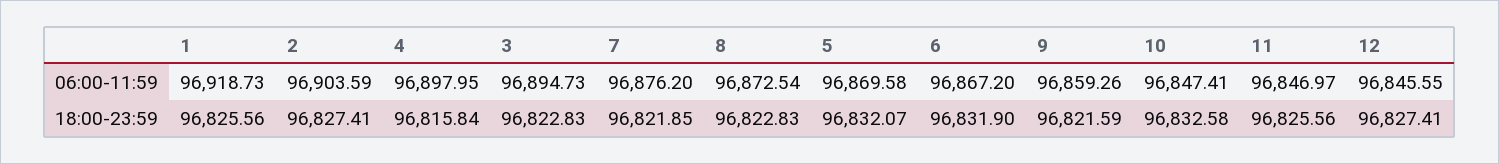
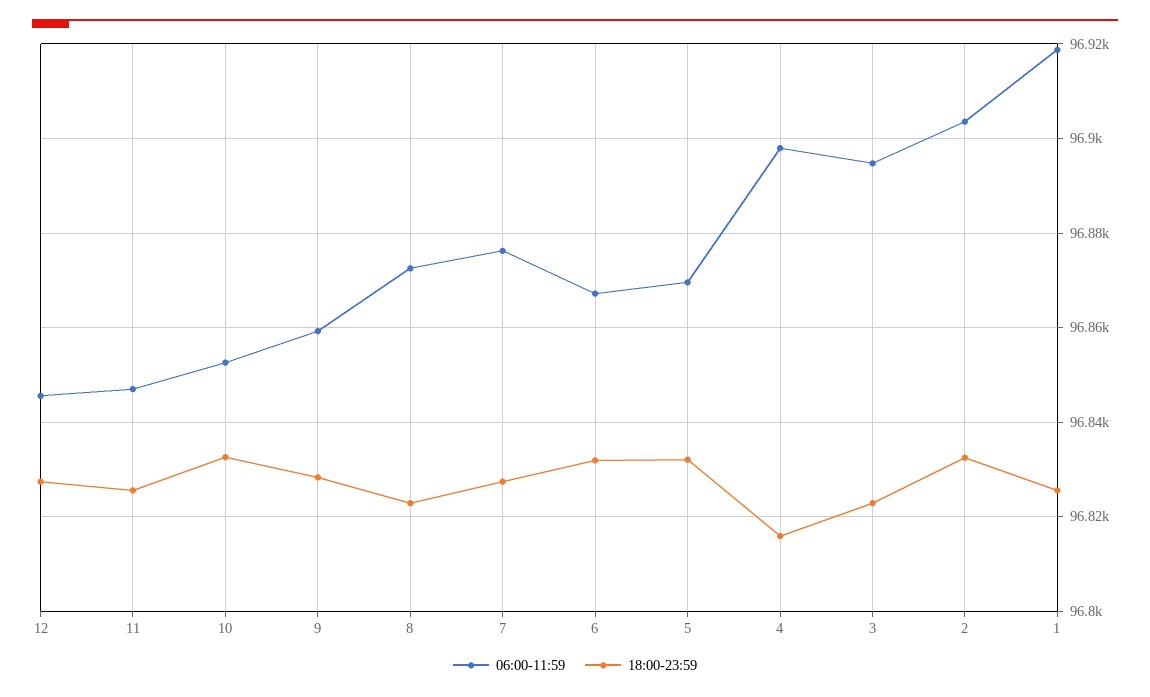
06:00-11:59, 10: 96847.41 -> 96852
18:00-23:59, 2: 96827.41 -> 96832
18:00-23:59, 7: 96821.85 -> 96828
18:00-23:59, 9: 96821.59 -> 96828

